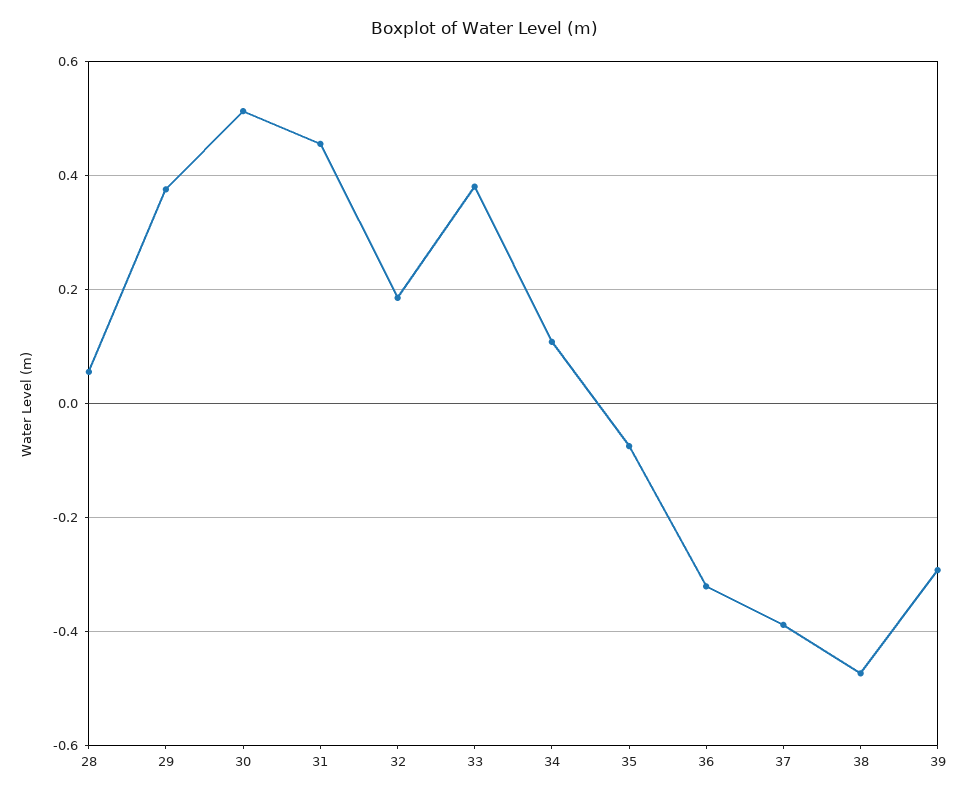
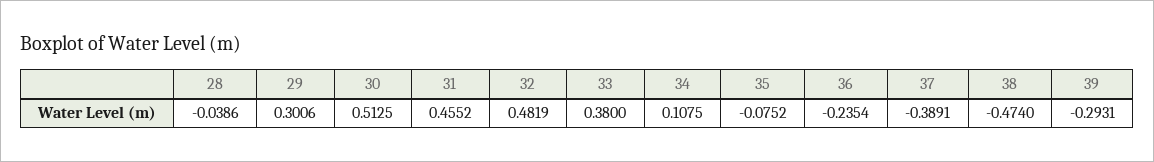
28: 0.06 -> -0.0386
29: 0.38 -> 0.3006
32: 0.18 -> 0.4819
36: -0.32 -> -0.2354

